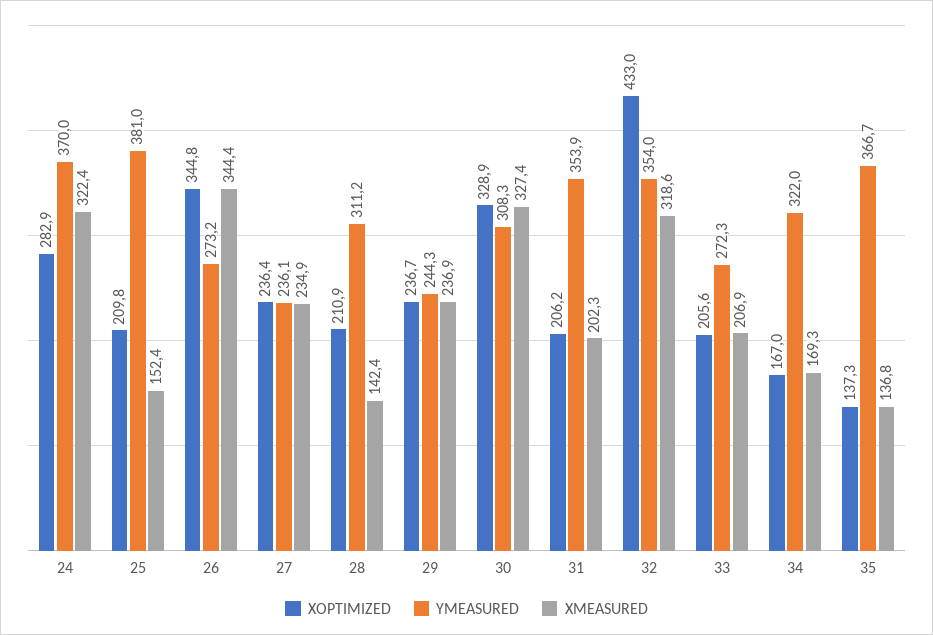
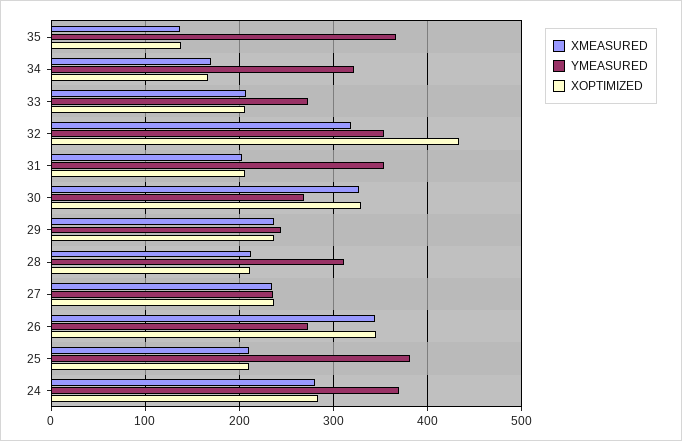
XMEASURED, 24: 322.4 -> 280
XMEASURED, 25: 152.4 -> 210
XMEASURED, 28: 142.4 -> 210
YMEASURED, 30: 308.3 -> 270

